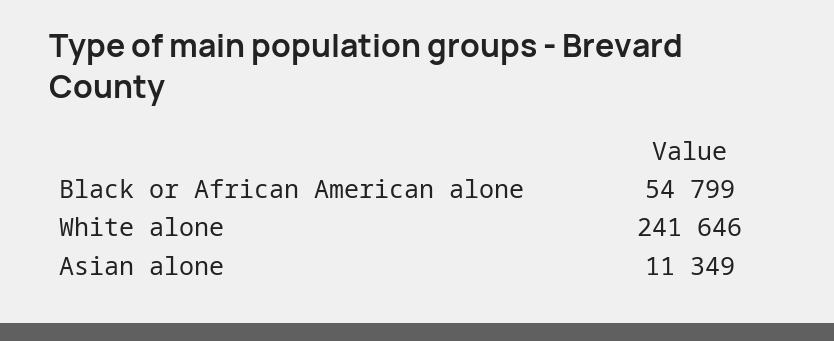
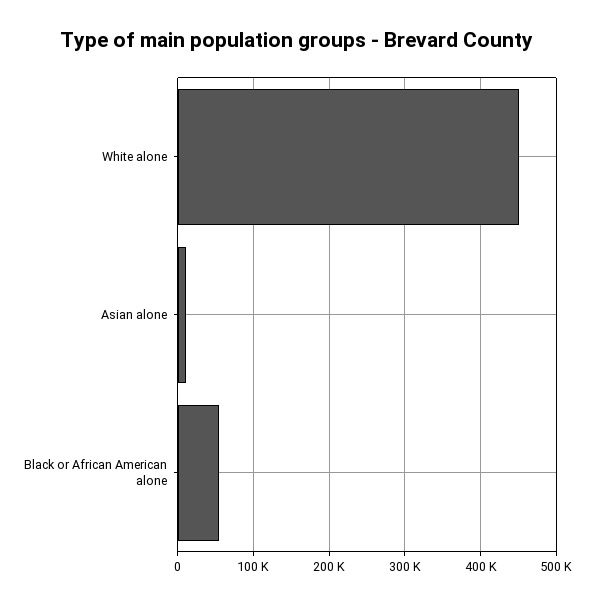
White alone: 241646 -> 450000

